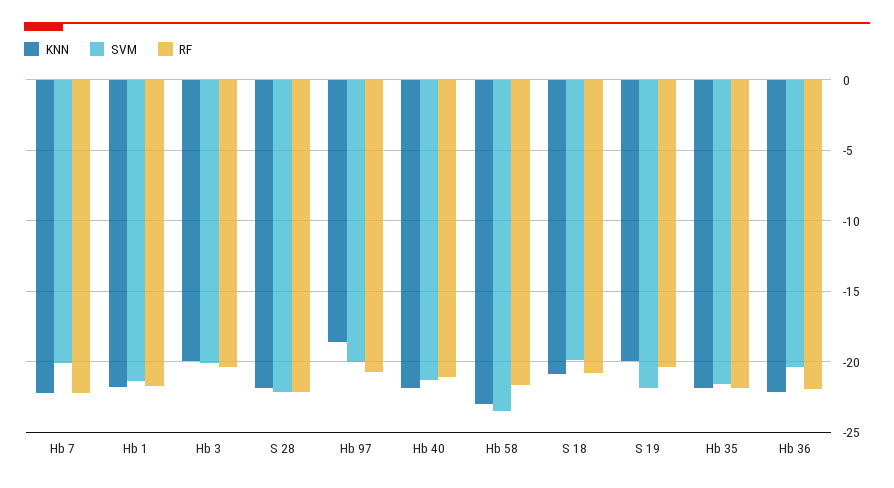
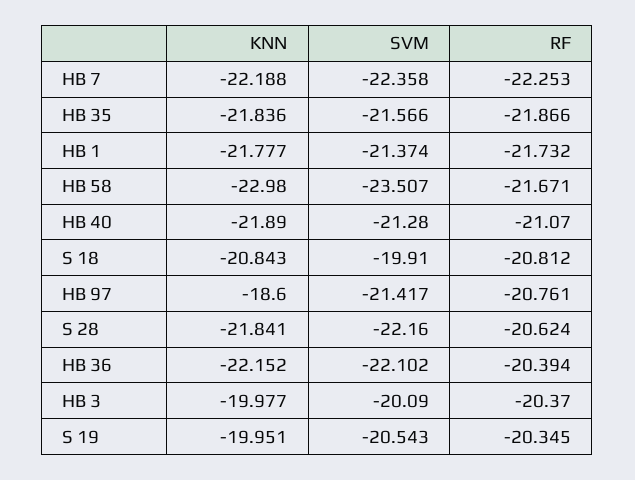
SVM, Hb 7: -20 -> -22.358
RF, S 28: -22 -> -20.624
SVM, Hb 97: -20 -> -21.417
SVM, S 19: -22 -> -20.543
SVM, Hb 36: -20.5 -> -22.102
RF, Hb 36: -22 -> -20.394

